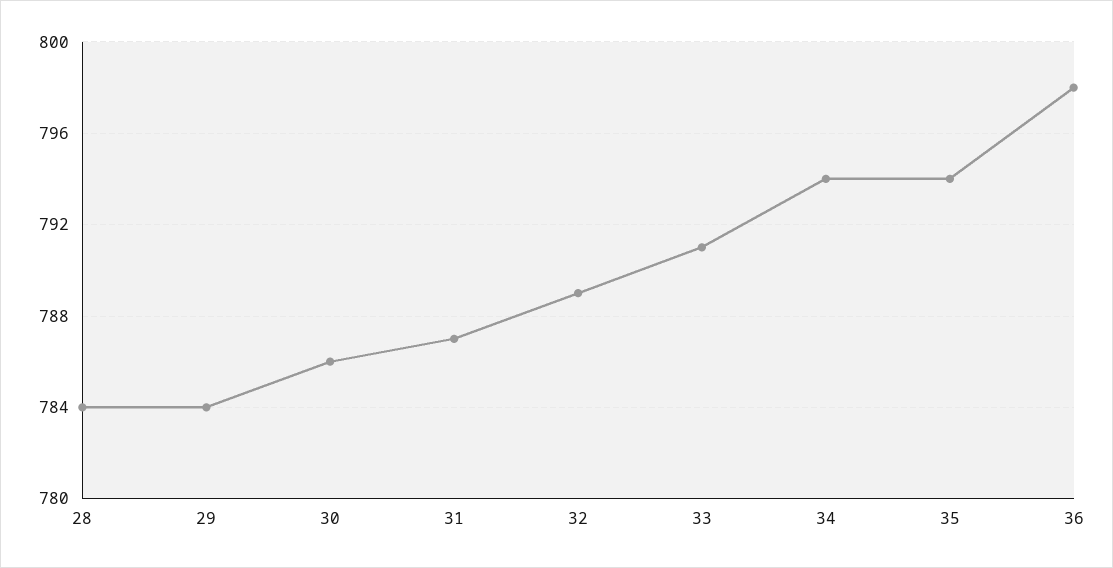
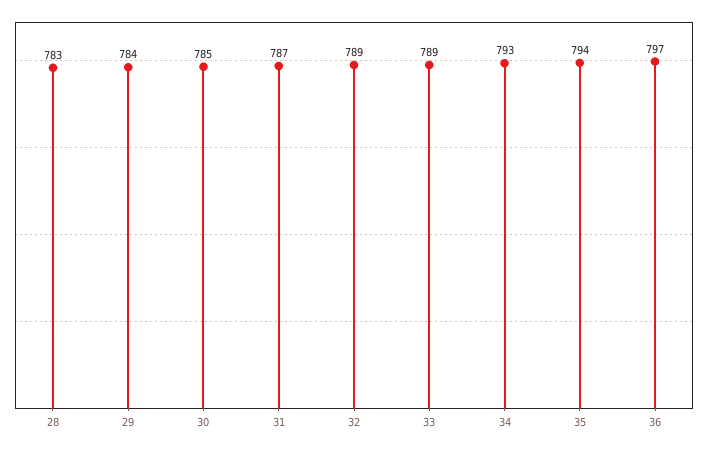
28: 784 -> 783
30: 786 -> 785
33: 791 -> 789
34: 794 -> 793
36: 798 -> 797

